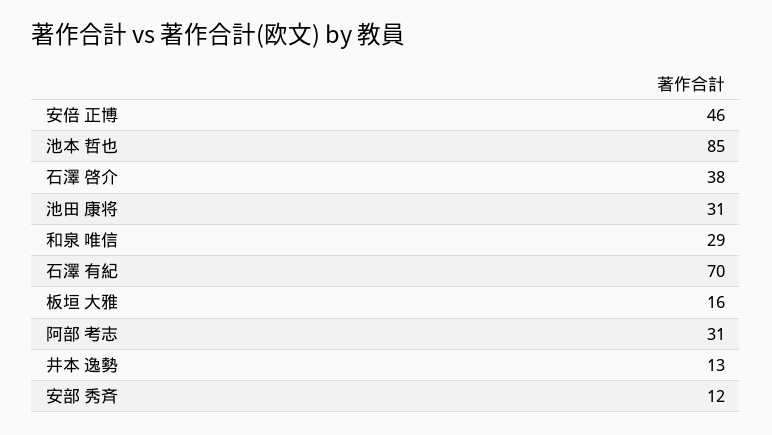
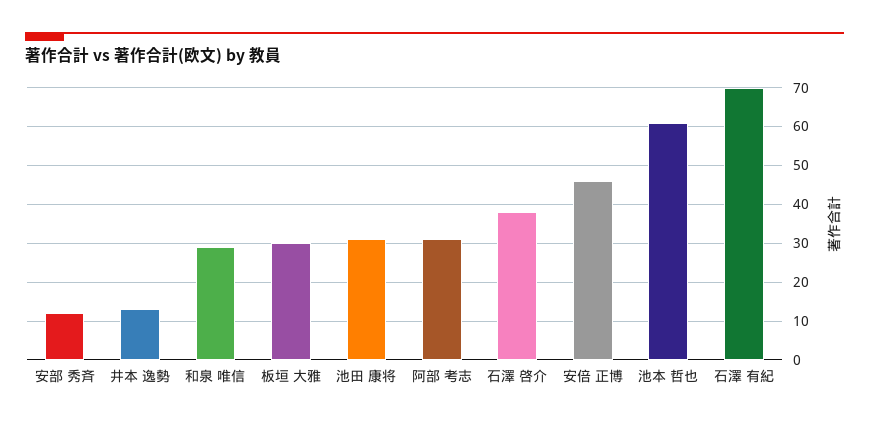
池本 哲也: 85 -> 60
板垣 大雅: 16 -> 30

